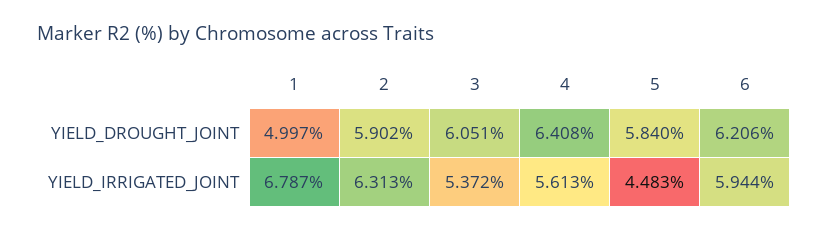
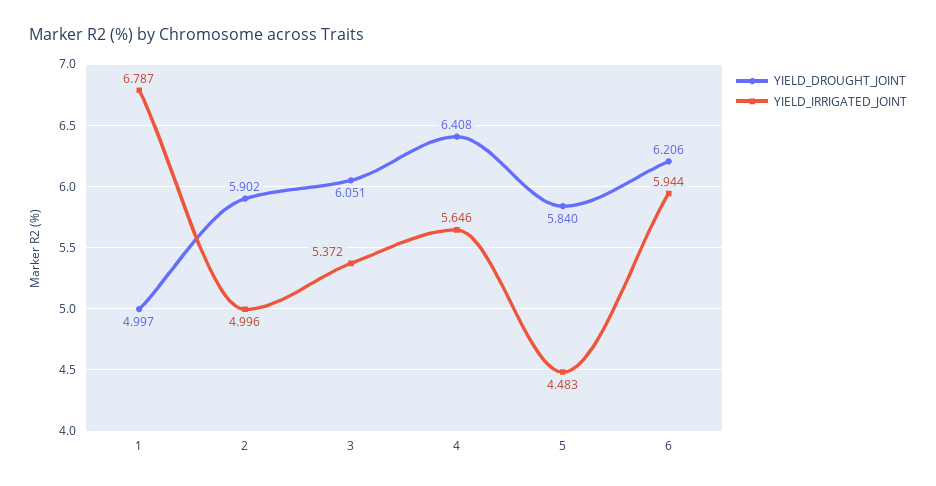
YIELD_IRRIGATED_JOINT, 2: 6.313 -> 4.996
YIELD_IRRIGATED_JOINT, 4: 5.613 -> 5.646

